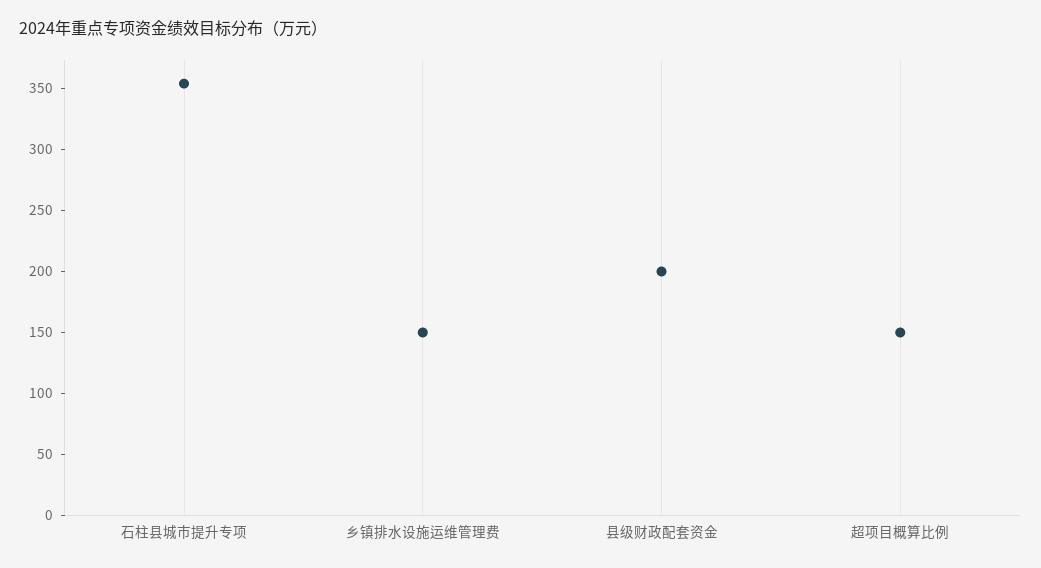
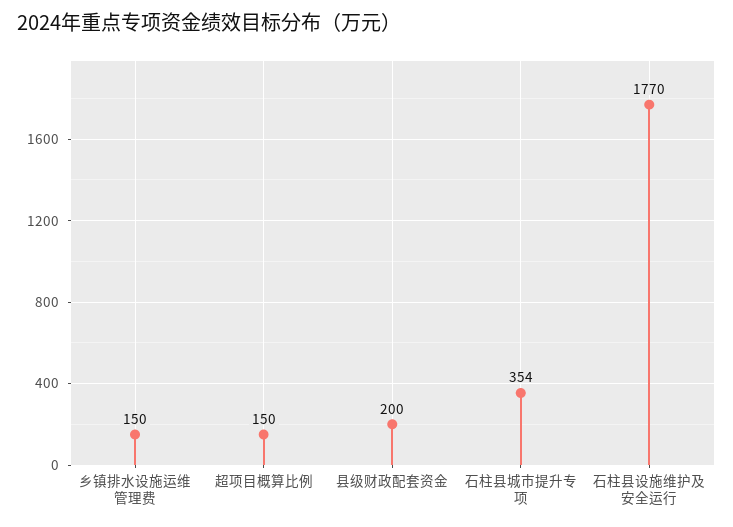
石柱县设施维护及安全运行: none -> 1770

